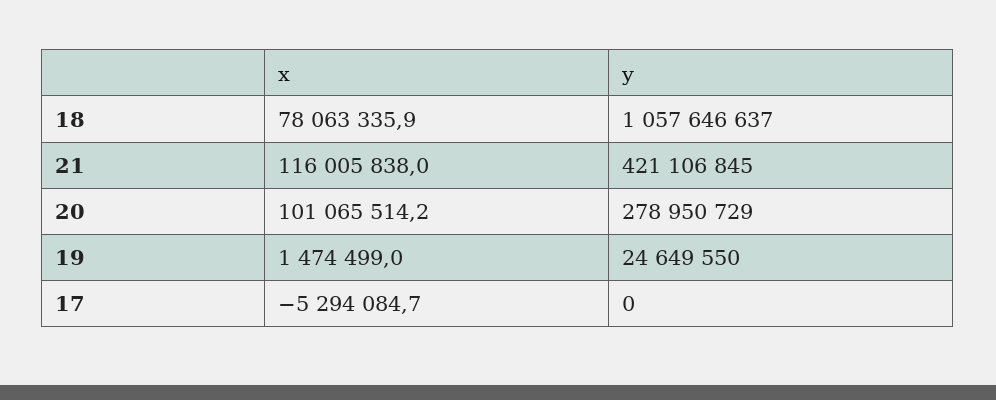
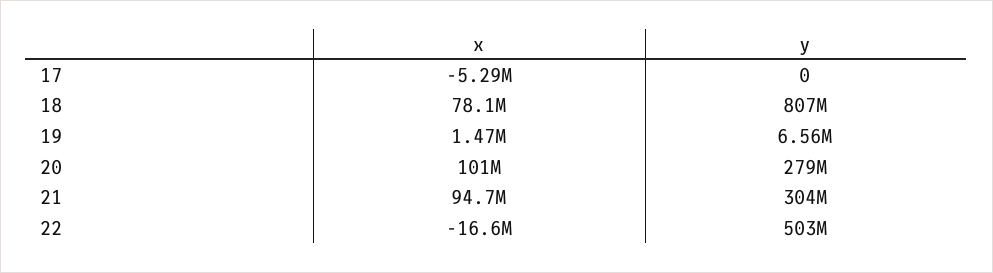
y, 18: 1057646637 -> 807000000
x, 21: 116005838 -> 94700000
y, 21: 421106845 -> 304000000
y, 19: 24649550 -> 6560000
x, 22: none -> -16600000
y, 22: none -> 503000000

